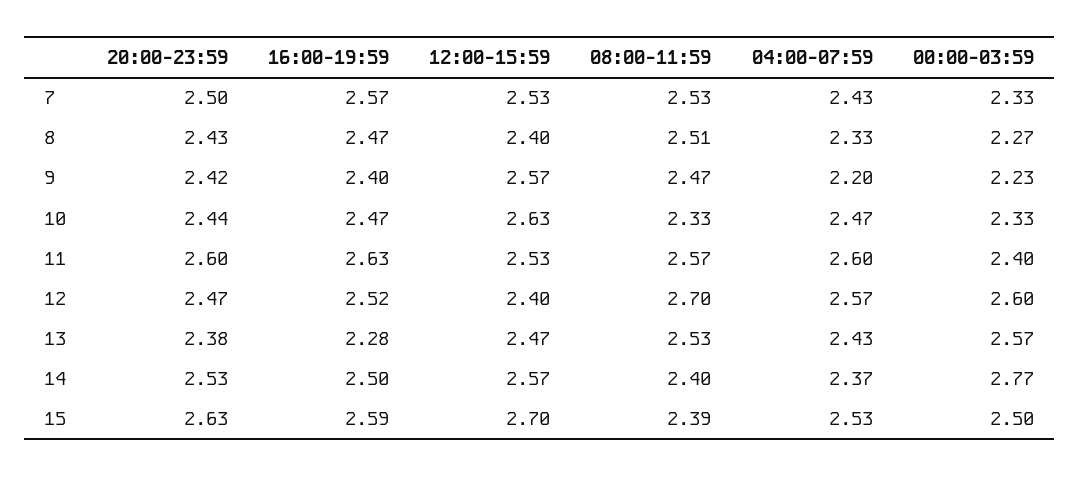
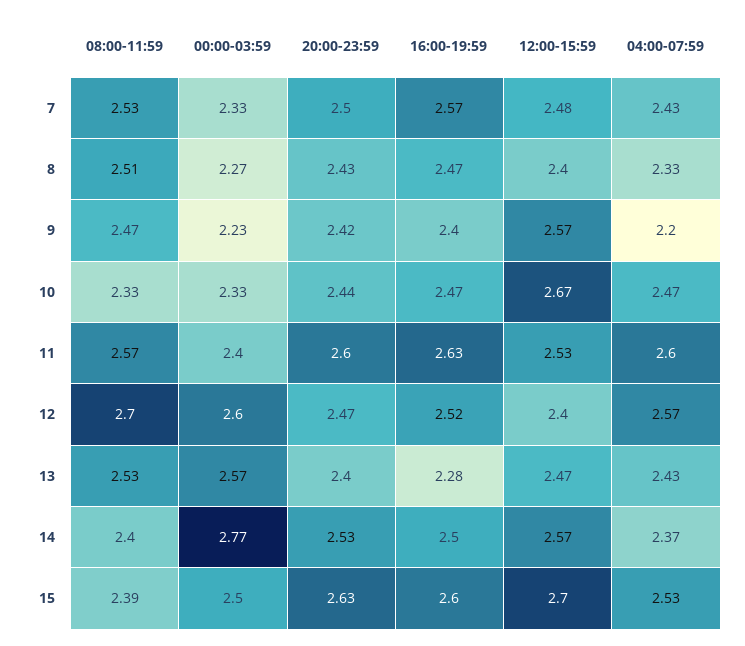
12:00-15:59, 7: 2.53 -> 2.48
12:00-15:59, 10: 2.63 -> 2.67
20:00-23:59, 13: 2.38 -> 2.4
16:00-19:59, 15: 2.59 -> 2.6

